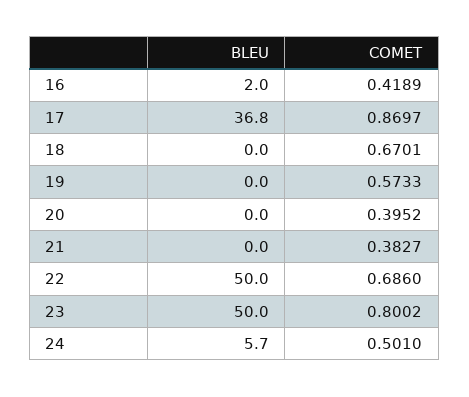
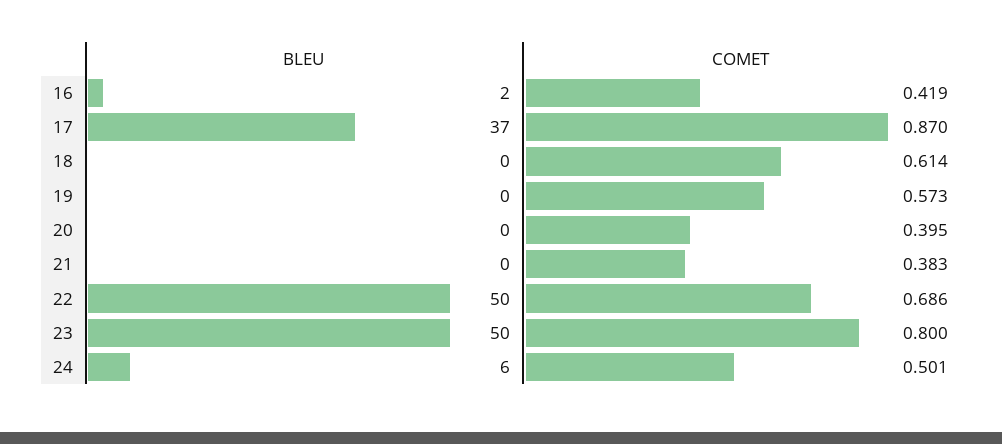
COMET, 18: 0.6701 -> 0.614

